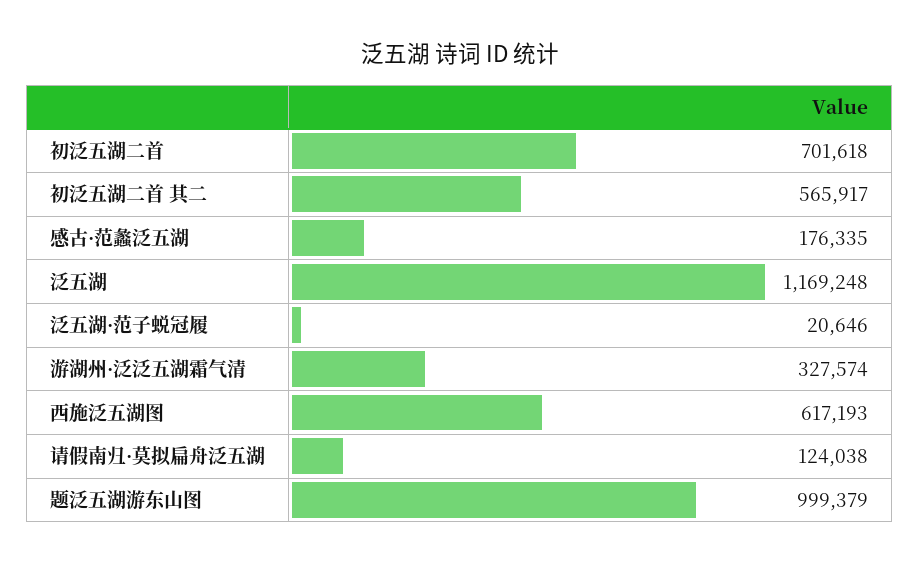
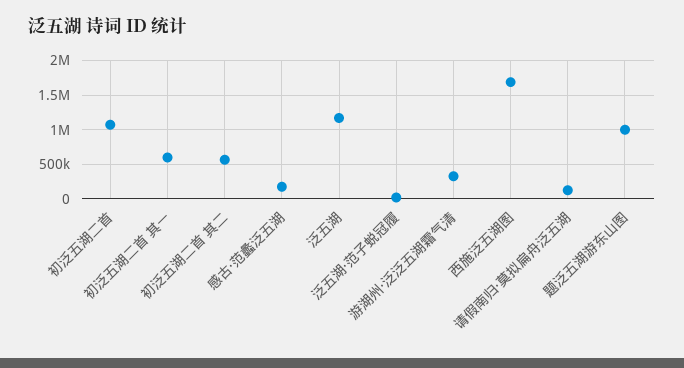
初泛五湖二首: 701618 -> 1100000
西施泛五湖图: 617193 -> 1700000
初泛五湖二首 其一: none -> 600000

